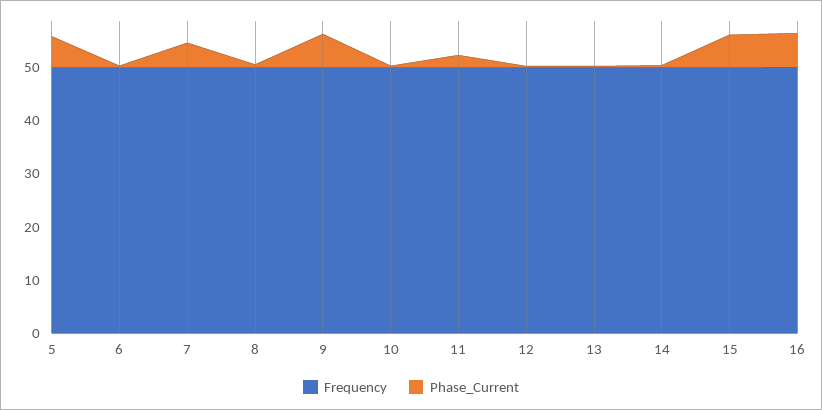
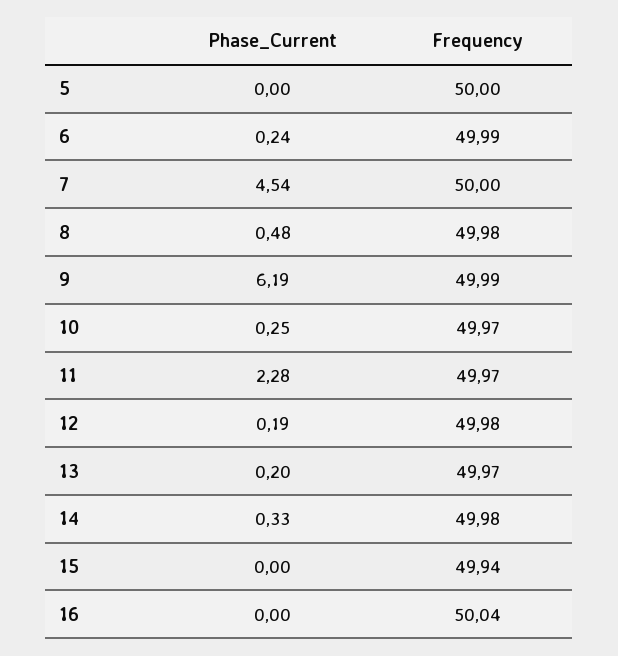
Phase_Current, 5: 6 -> 0
Phase_Current, 15: 6 -> 0
Phase_Current, 16: 6 -> 0

